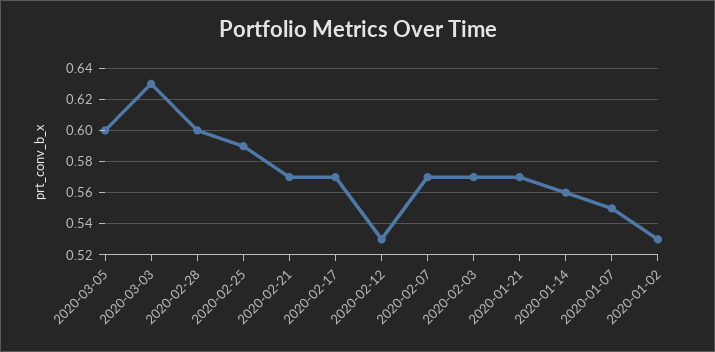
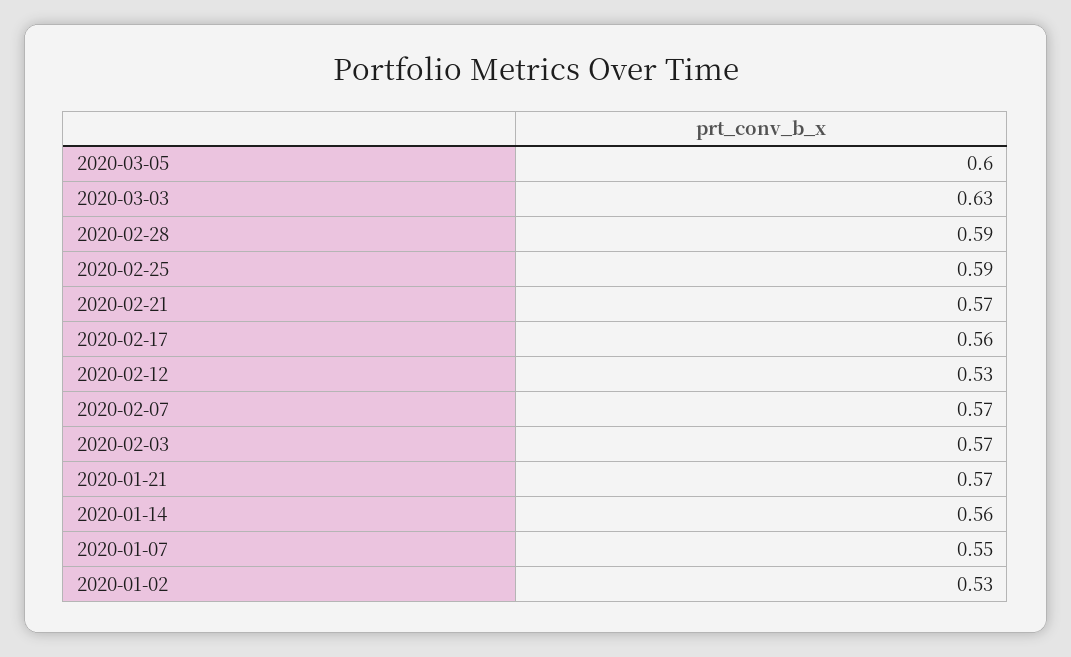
2020-02-28: 0.6 -> 0.59
2020-02-17: 0.57 -> 0.56

